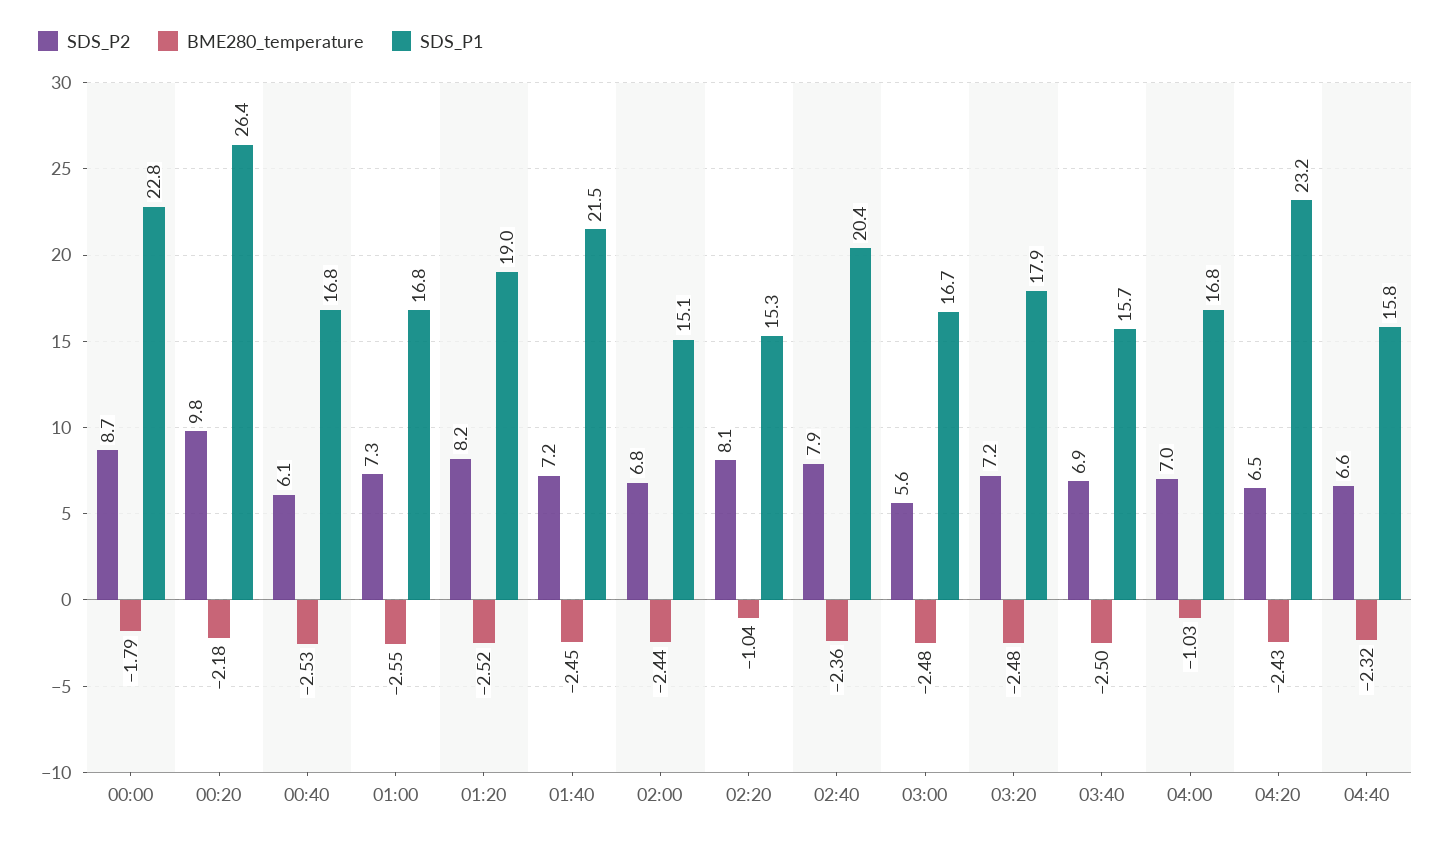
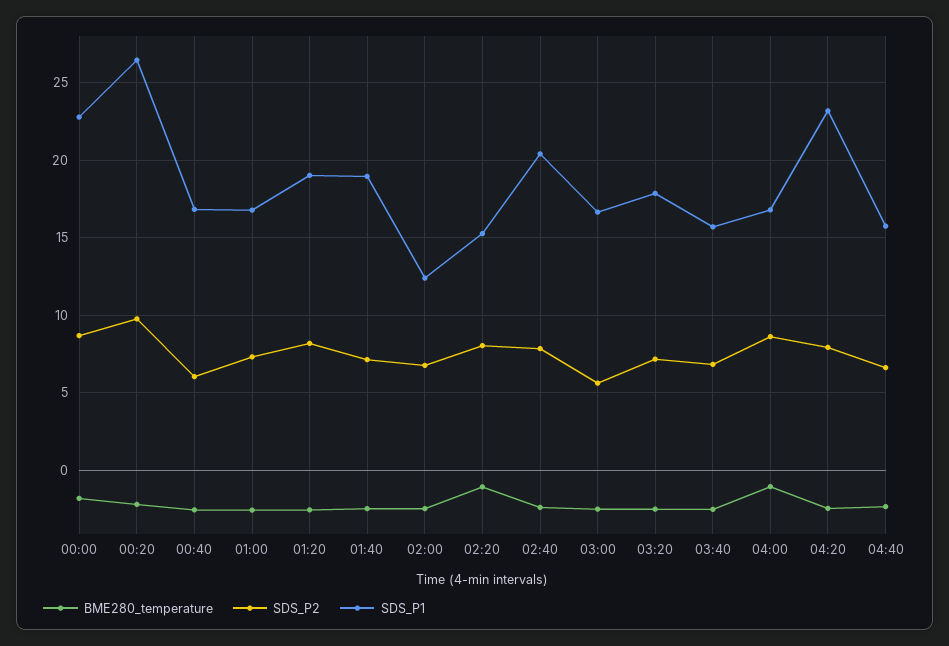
SDS_P1, 01:40: 21.5 -> 19
SDS_P1, 02:00: 15.1 -> 12.5
SDS_P2, 04:00: 7 -> 8.5
SDS_P2, 04:20: 6.5 -> 8

